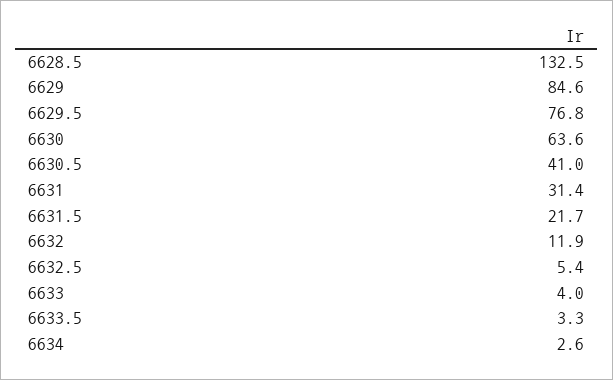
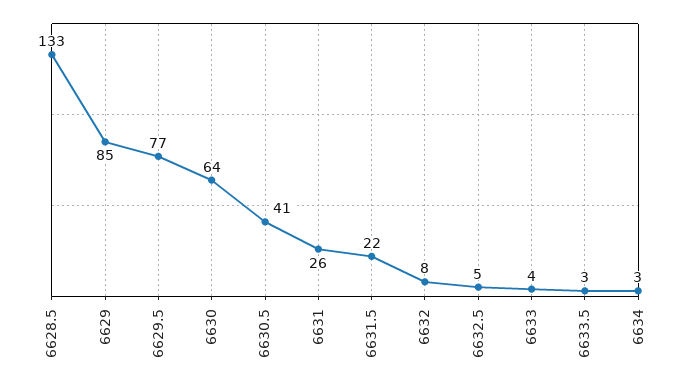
6631: 31.4 -> 26
6632: 11.9 -> 8

